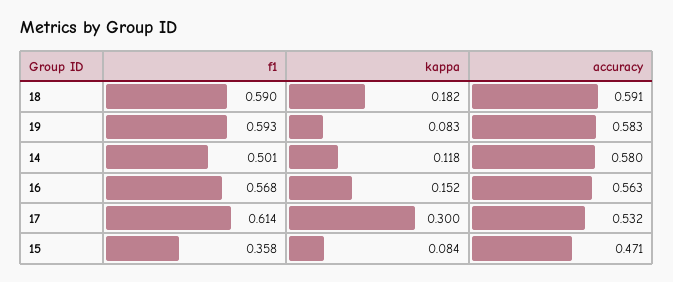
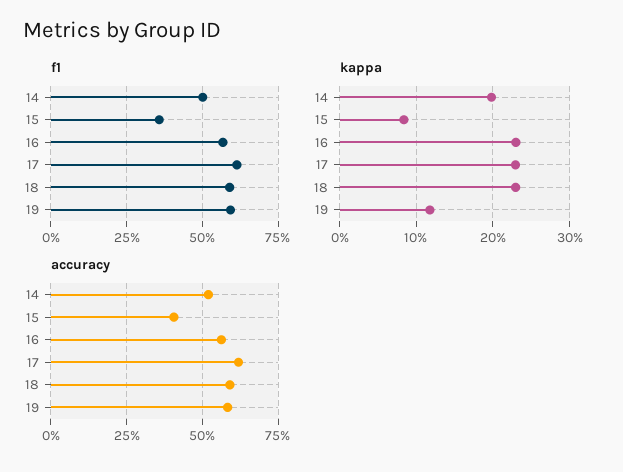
kappa, 18: 0.182 -> 0.23
kappa, 19: 0.083 -> 0.12
kappa, 14: 0.118 -> 0.2
accuracy, 14: 0.58 -> 0.525
kappa, 16: 0.152 -> 0.23
kappa, 17: 0.3 -> 0.23
accuracy, 17: 0.532 -> 0.625
accuracy, 15: 0.471 -> 0.4

